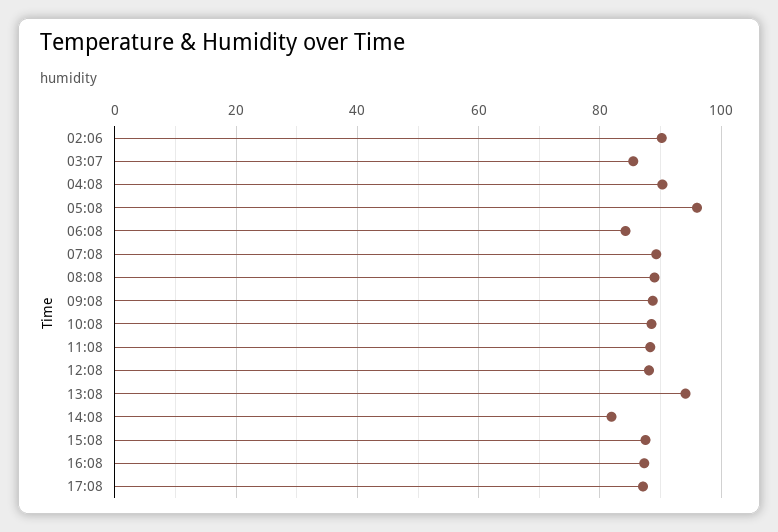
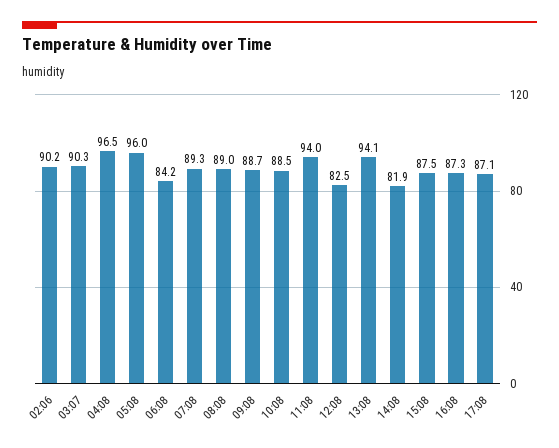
03:07: 86 -> 90.3
04:08: 90 -> 96.5
11:08: 88 -> 94
12:08: 88 -> 82.5

